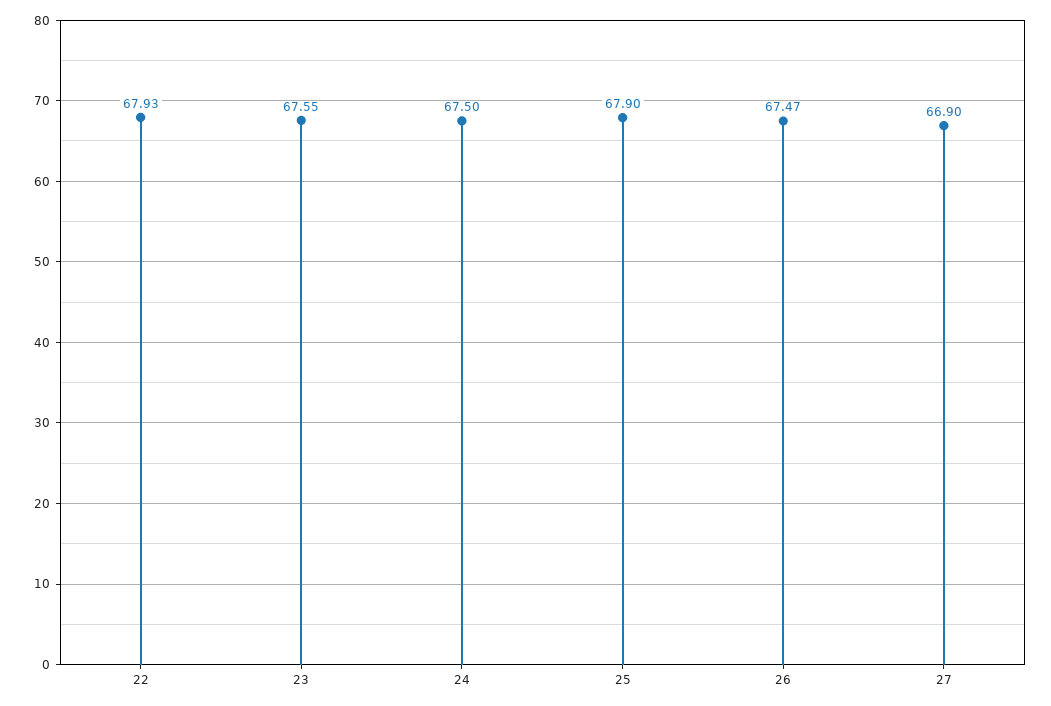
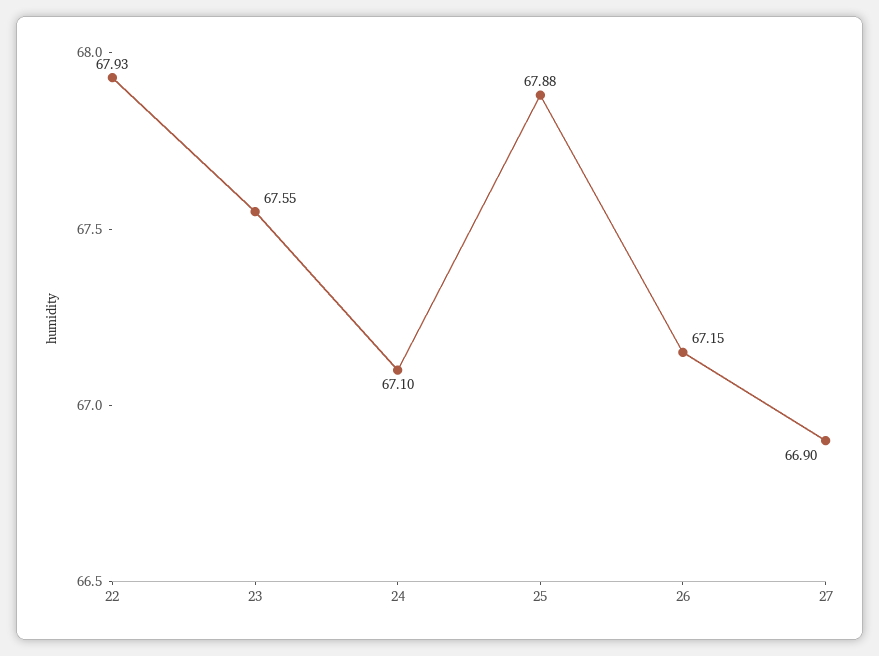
24: 67.5 -> 67.1
25: 67.9 -> 67.88
26: 67.47 -> 67.15

